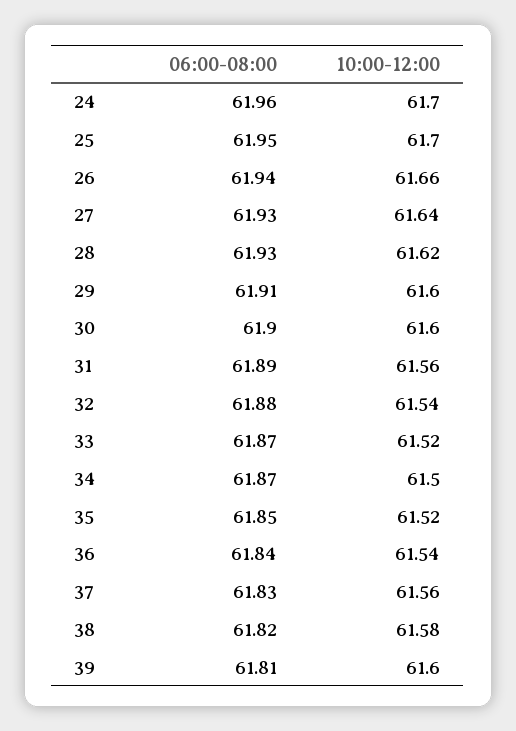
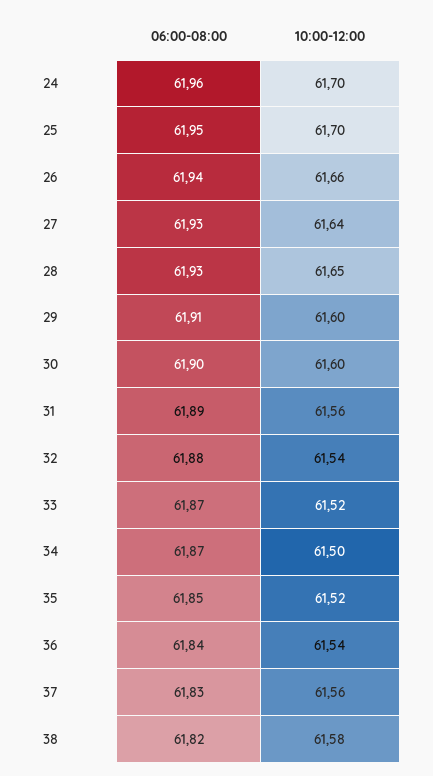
10:00-12:00, 28: 61.62 -> 61.65
06:00-08:00, 39: 61.81 -> none
10:00-12:00, 39: 61.6 -> none

